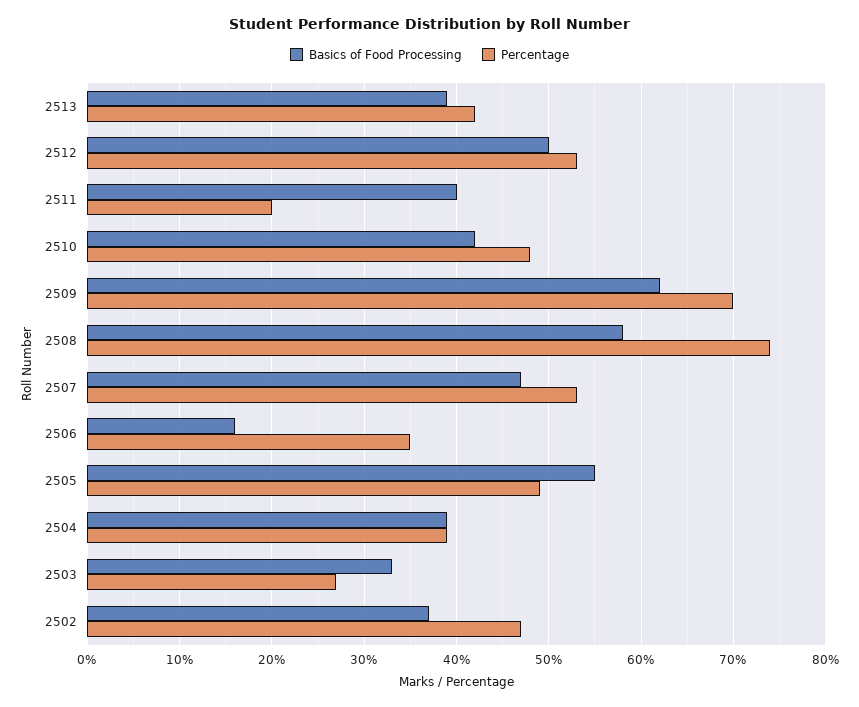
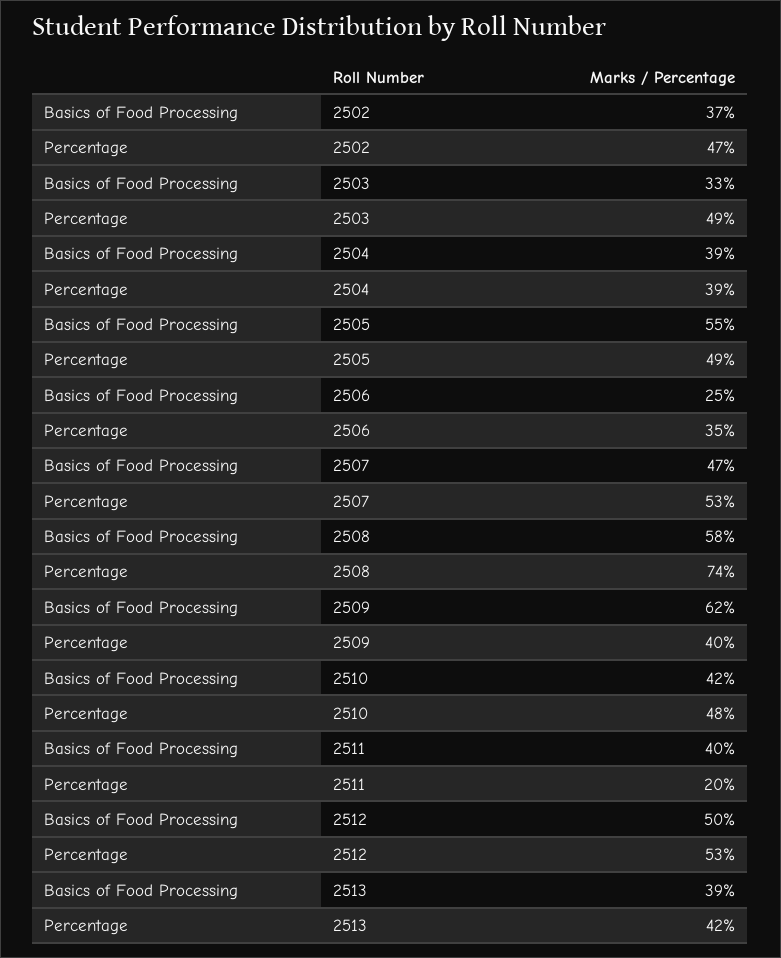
Percentage, 2509: 70 -> 40
Basics of Food Processing, 2506: 16 -> 25
Percentage, 2503: 27 -> 49

